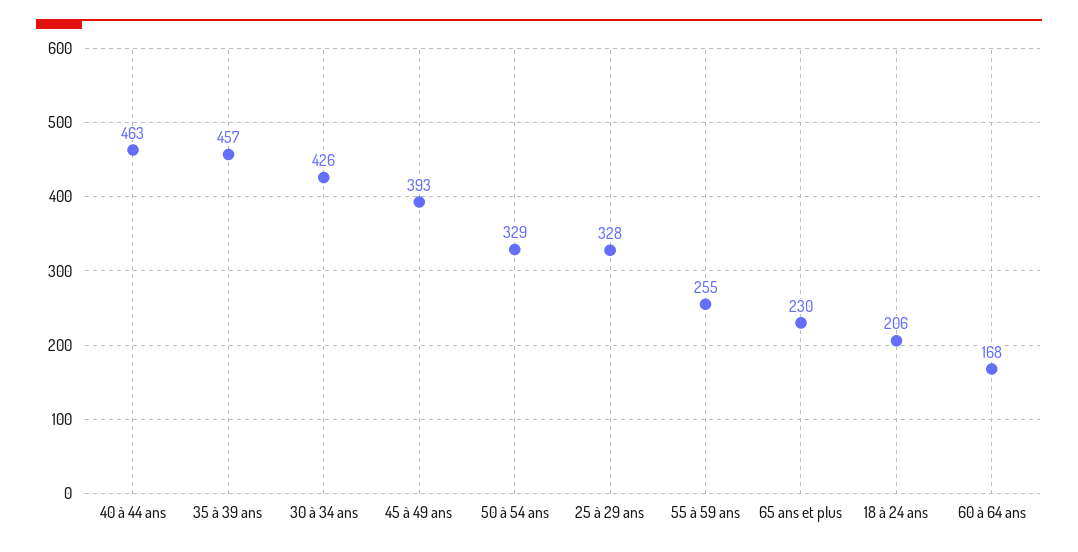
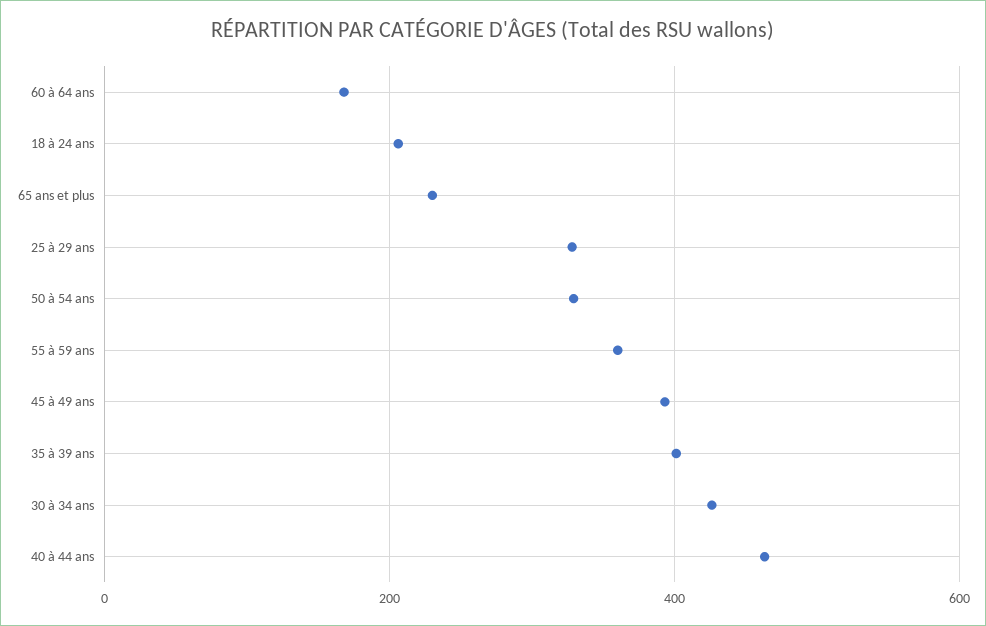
35 à 39 ans: 457 -> 400
55 à 59 ans: 255 -> 360

